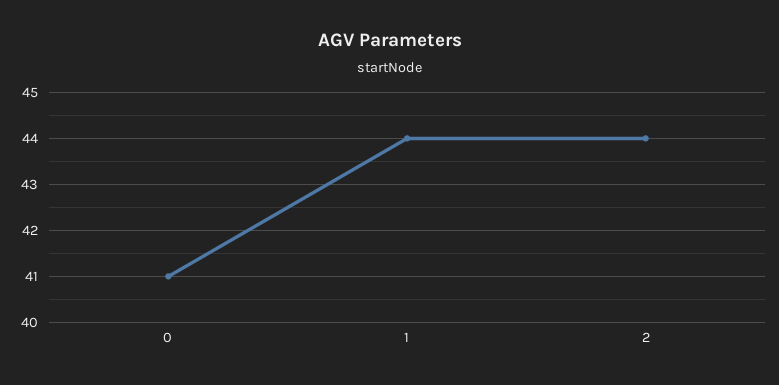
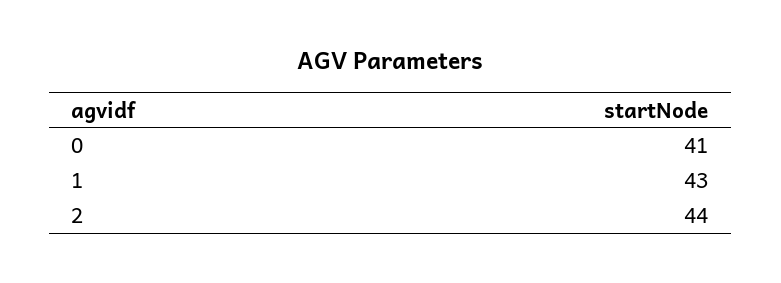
1: 44 -> 43

